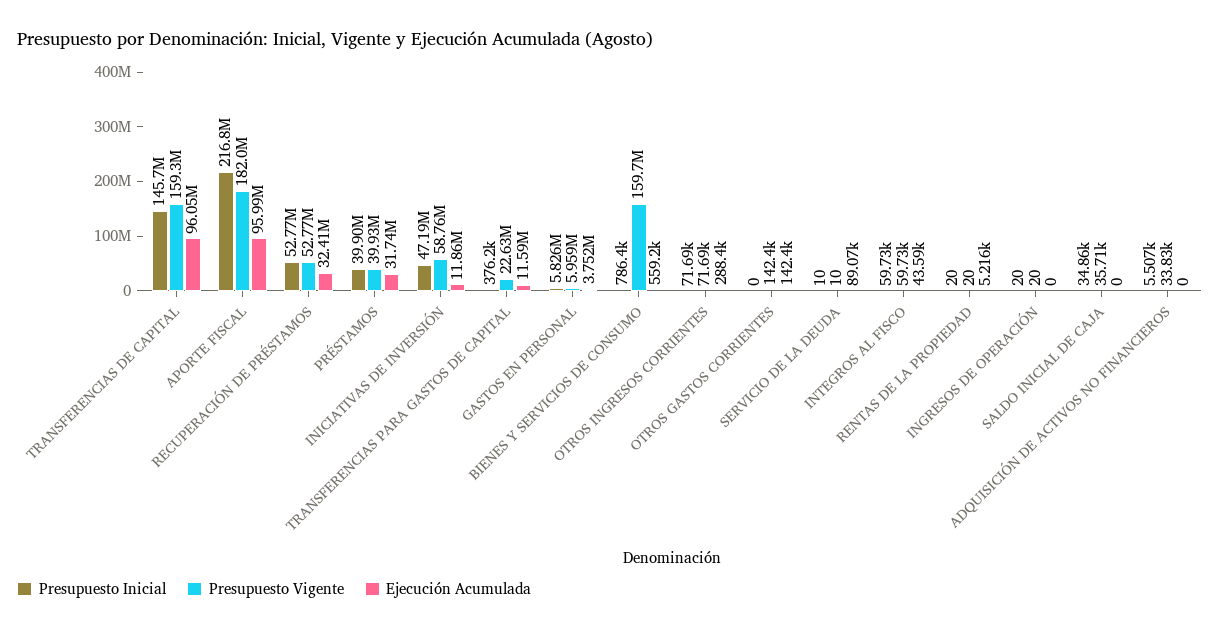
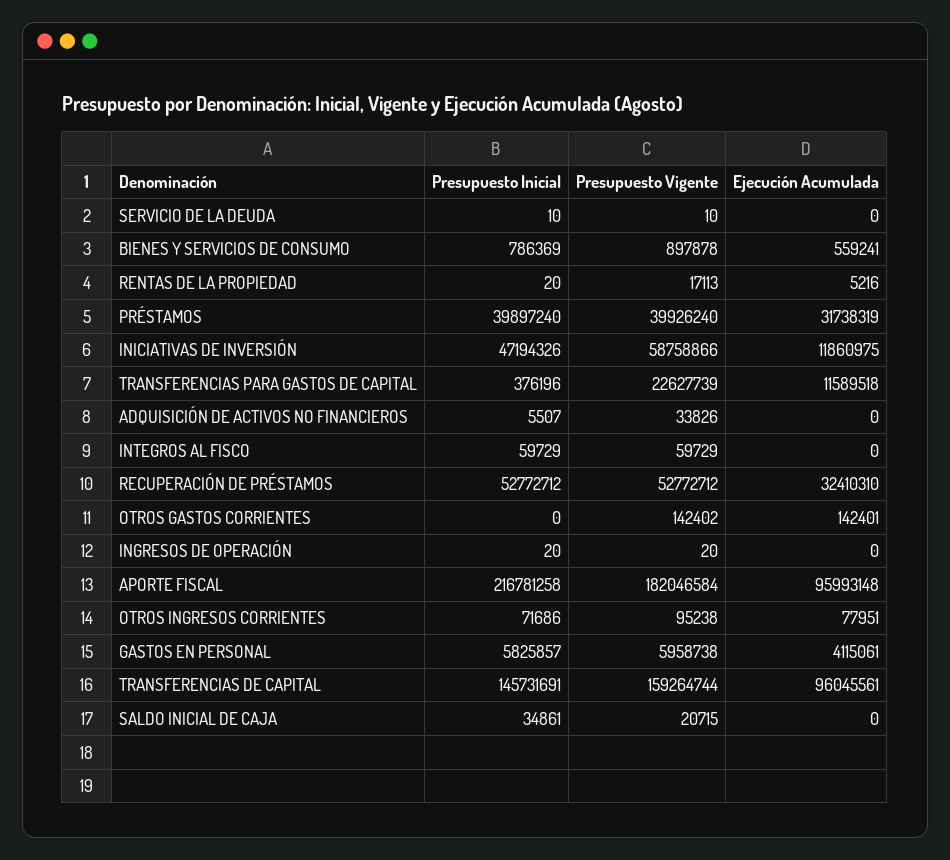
Ejecución Acumulada, GASTOS EN PERSONAL: 3752000 -> 4115061
Presupuesto Vigente, BIENES Y SERVICIOS DE CONSUMO: 159700000 -> 897878
Presupuesto Vigente, OTROS INGRESOS CORRIENTES: 71690 -> 95238
Ejecución Acumulada, OTROS INGRESOS CORRIENTES: 288400 -> 77951
Ejecución Acumulada, SERVICIO DE LA DEUDA: 89070 -> 0
Ejecución Acumulada, INTEGROS AL FISCO: 43590 -> 0
Presupuesto Vigente, RENTAS DE LA PROPIEDAD: 20 -> 17113
Presupuesto Vigente, SALDO INICIAL DE CAJA: 35710 -> 20715

